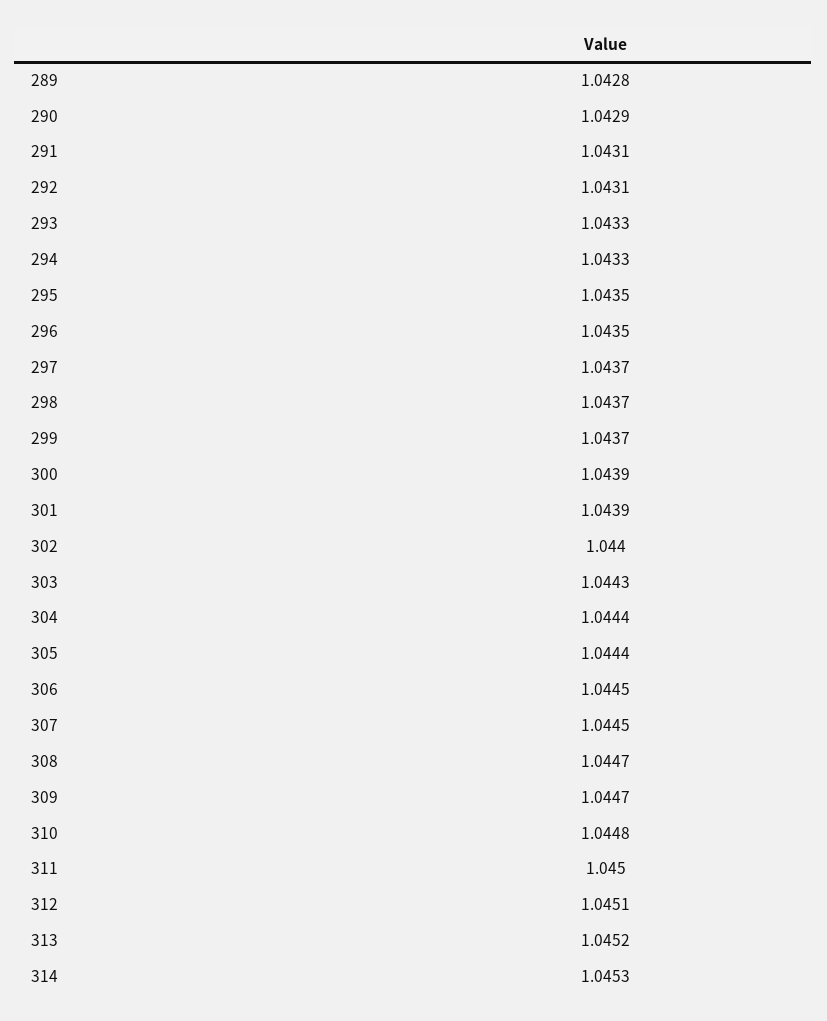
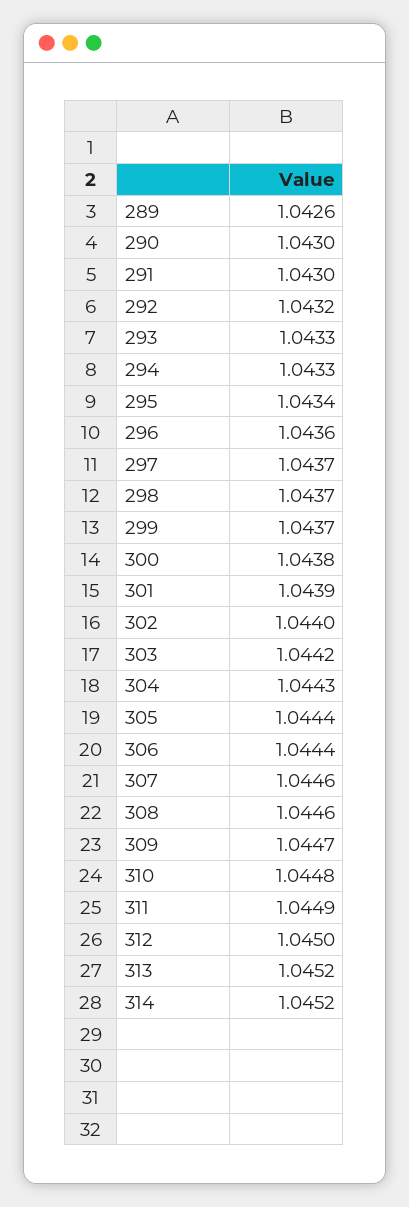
289: 1.0428 -> 1.0426
290: 1.0429 -> 1.043
291: 1.0431 -> 1.043
292: 1.0431 -> 1.0432
295: 1.0435 -> 1.0434
296: 1.0435 -> 1.0436
300: 1.0439 -> 1.0438
303: 1.0443 -> 1.0442
304: 1.0444 -> 1.0443
306: 1.0445 -> 1.0444
307: 1.0445 -> 1.0446
308: 1.0447 -> 1.0446
311: 1.045 -> 1.0449
312: 1.0451 -> 1.045
314: 1.0453 -> 1.0452

